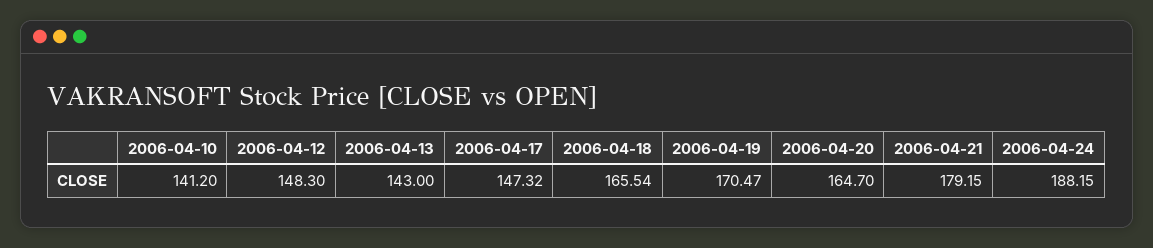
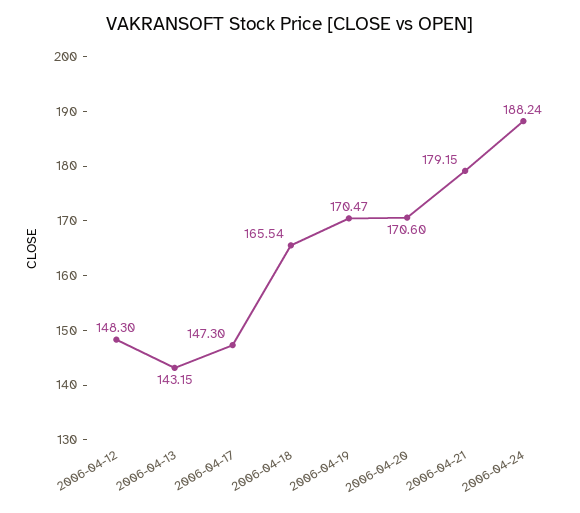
2006-04-10: 141.2 -> none
2006-04-13: 143 -> 143.15
2006-04-17: 147.32 -> 147.3
2006-04-20: 164.7 -> 170.6
2006-04-24: 188.15 -> 188.24

